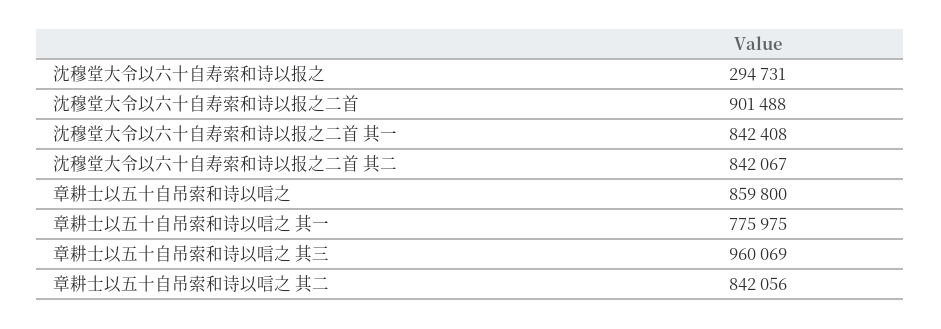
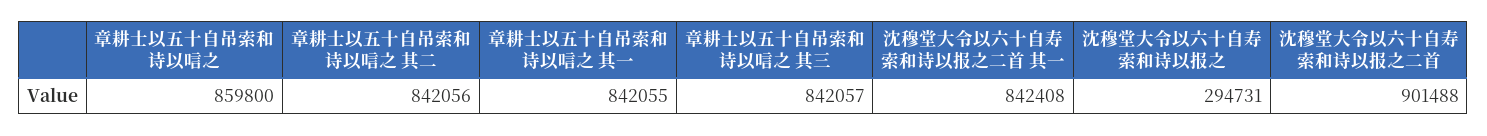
沈穆堂大令以六十自寿索和诗以报之二首 其二: 842067 -> none
章耕士以五十自吊索和诗以唁之 其一: 775975 -> 842055
章耕士以五十自吊索和诗以唁之 其三: 960069 -> 842057

